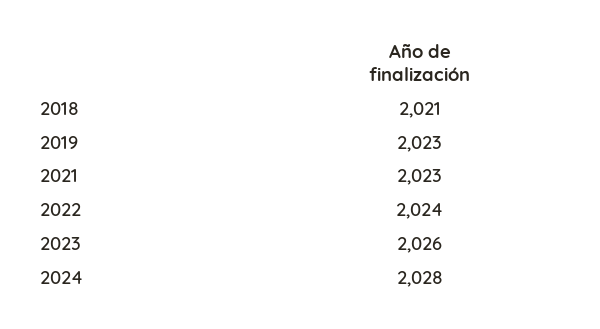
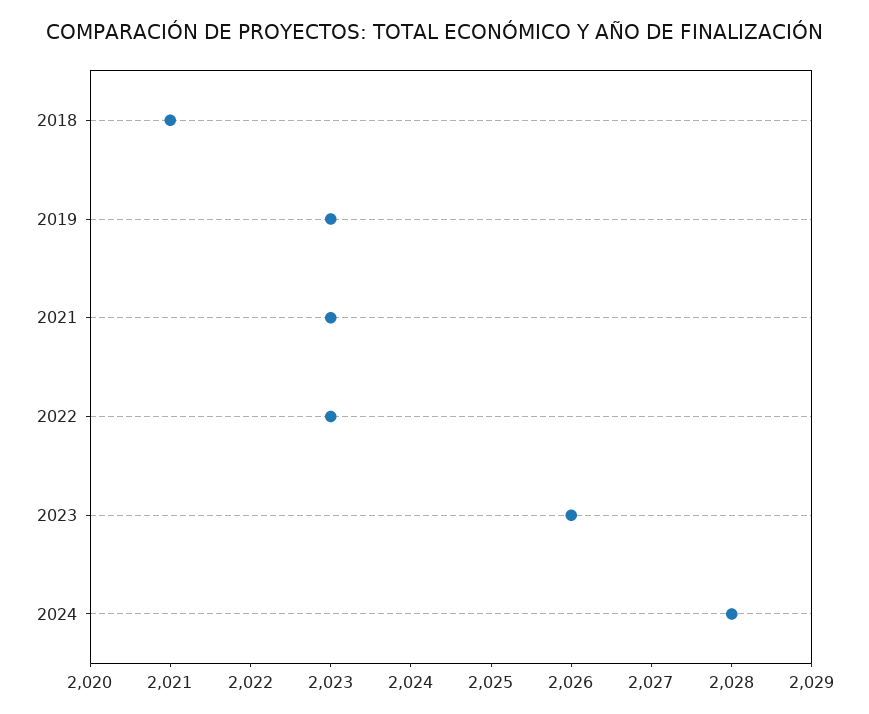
2022: 2024 -> 2023

